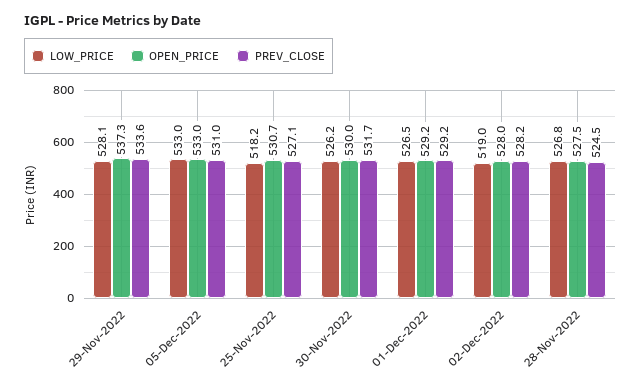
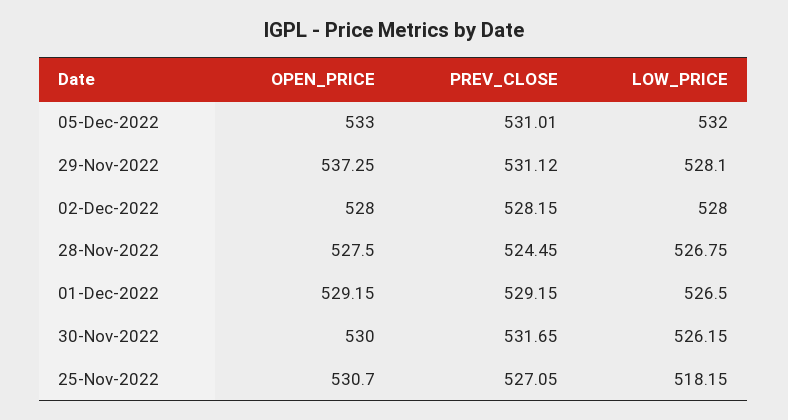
PREV_CLOSE, 29-Nov-2022: 533.6 -> 531.12
LOW_PRICE, 05-Dec-2022: 533 -> 532
LOW_PRICE, 02-Dec-2022: 519 -> 528

